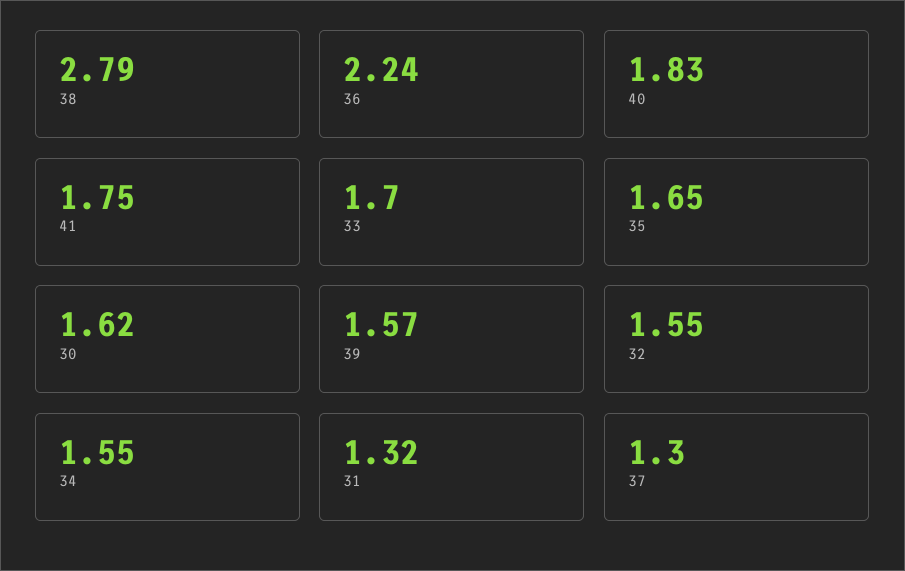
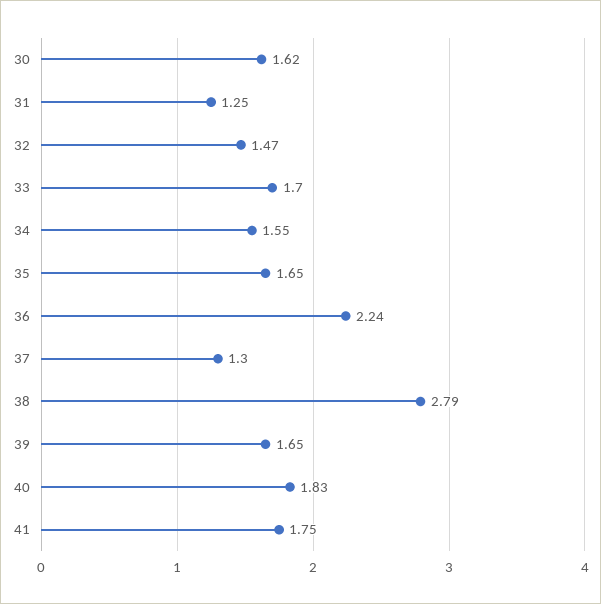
39: 1.57 -> 1.65
32: 1.55 -> 1.47
31: 1.32 -> 1.25

